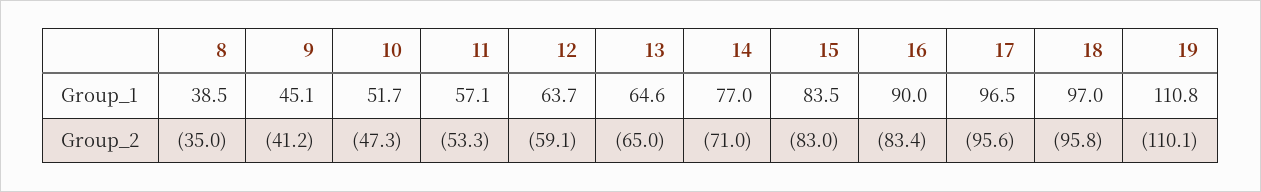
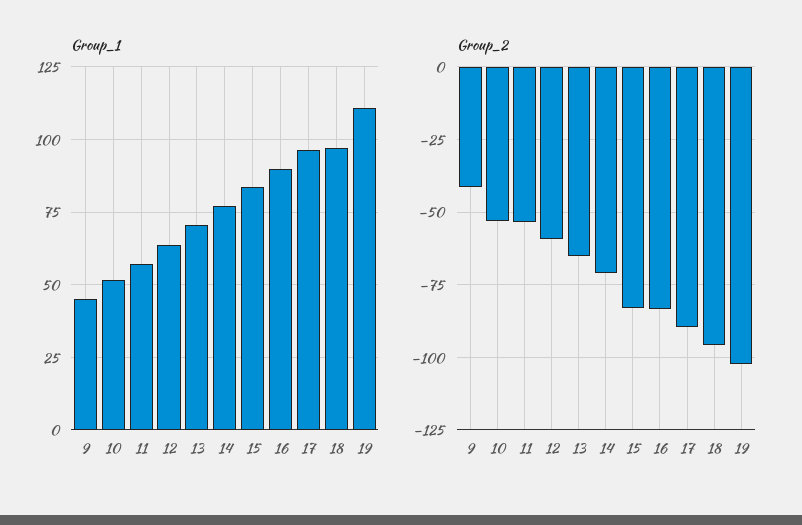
Group_1, 8: 38.5 -> none
Group_1, 13: 64.6 -> 70
Group_2, 8: -35 -> none
Group_2, 10: -47.3 -> -52.5
Group_2, 17: -95.6 -> -90
Group_2, 19: -110.1 -> -102.5

